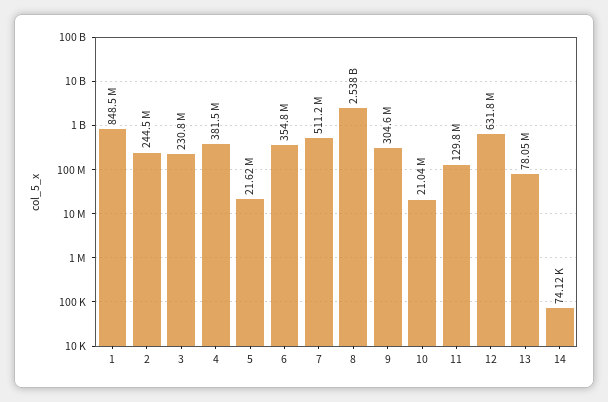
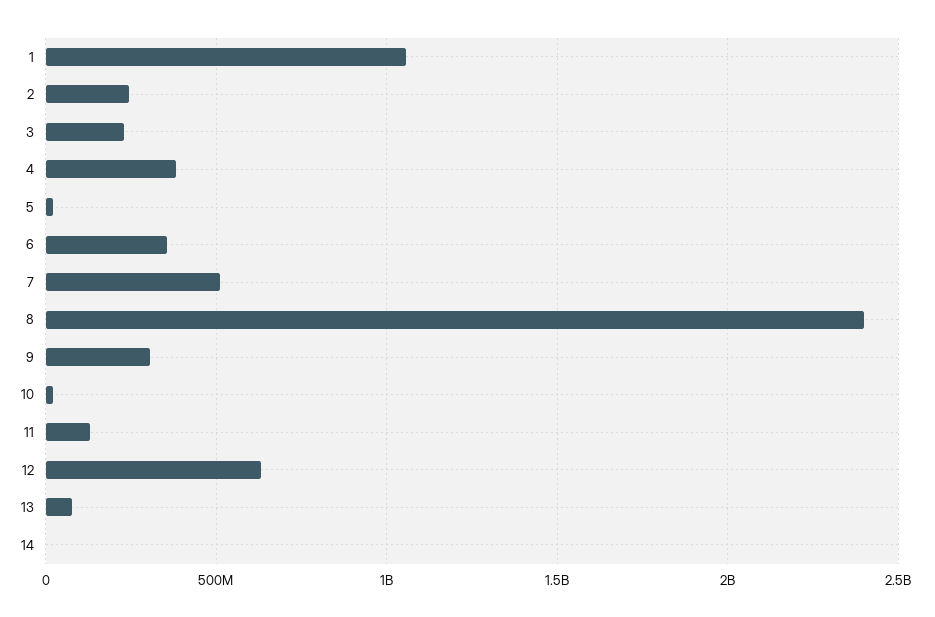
1: 848500000 -> 1050000000
8: 2538000000 -> 2400000000

